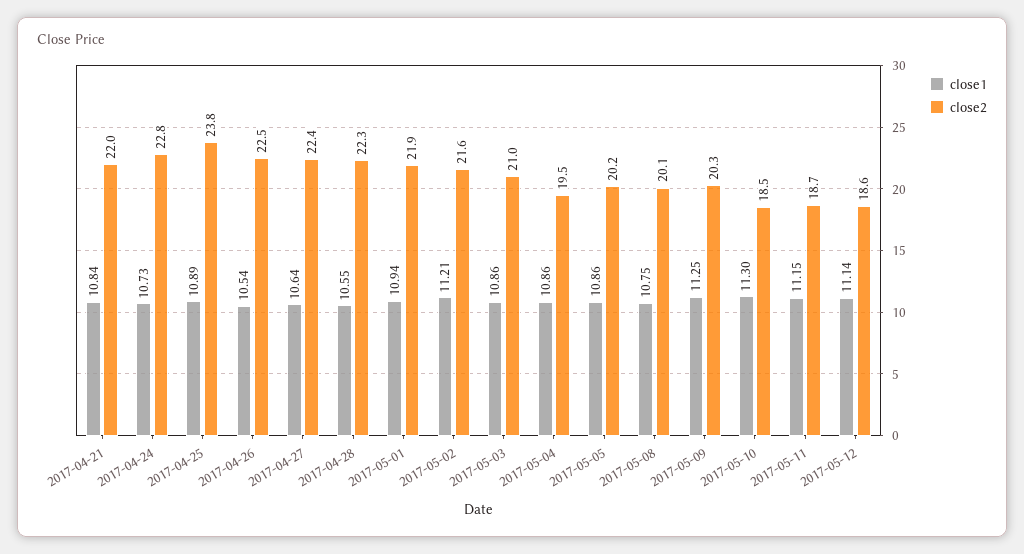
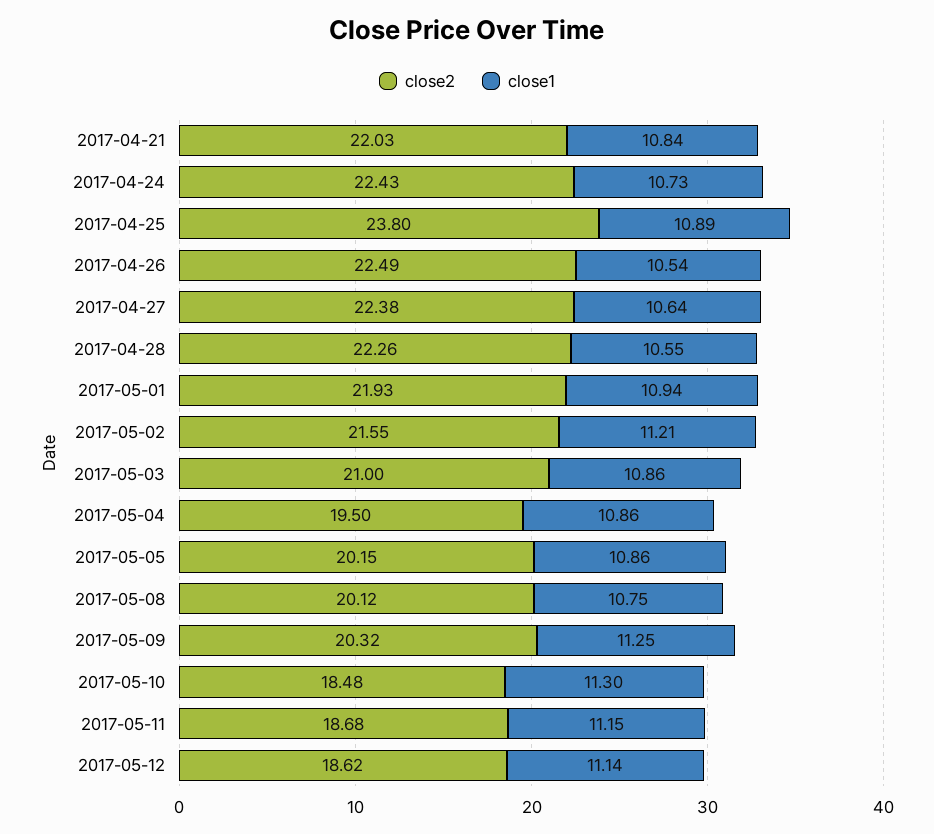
close2, 2017-04-24: 22.8 -> 22.43

